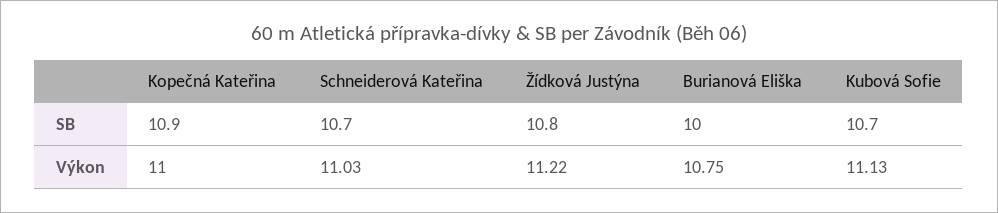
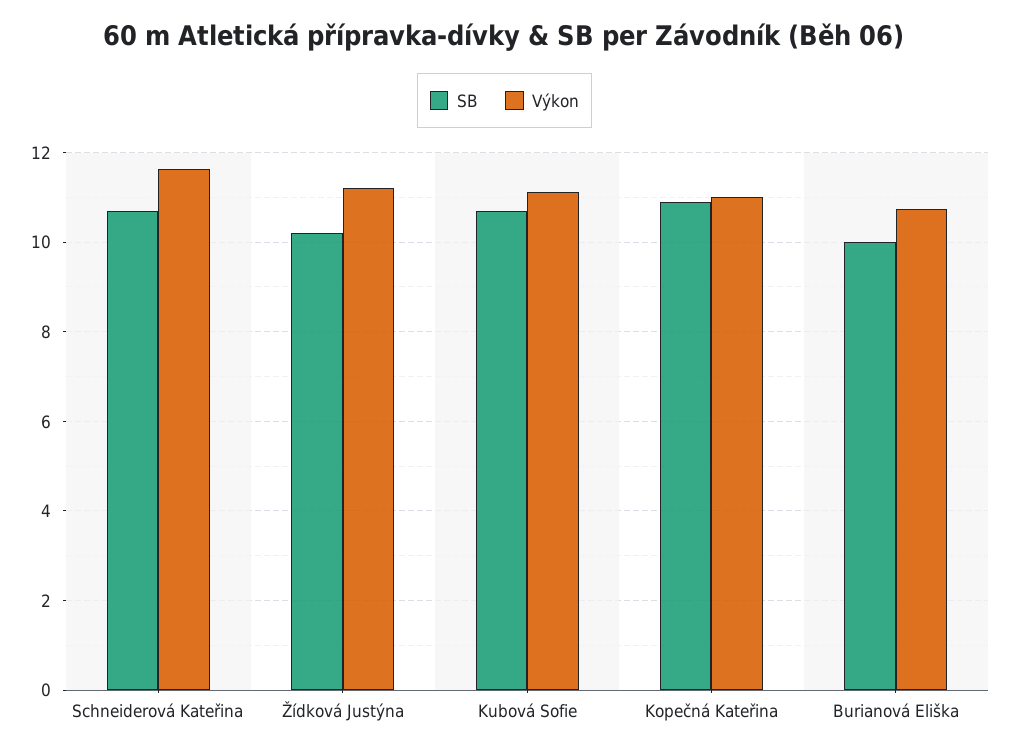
SB, Žídková Justýna: 10.8 -> 10.2
Výkon, Schneiderová Kateřina: 11.03 -> 11.6

